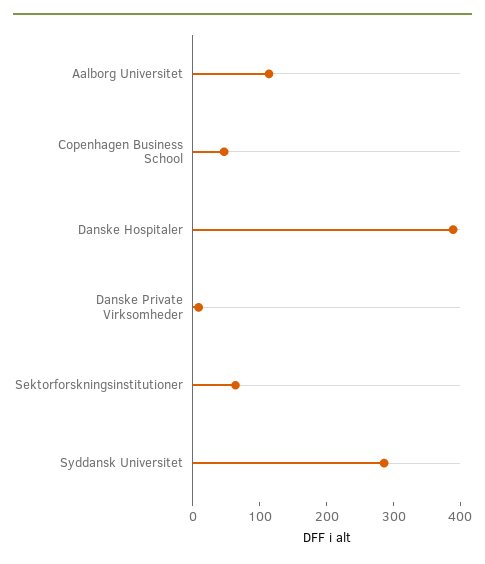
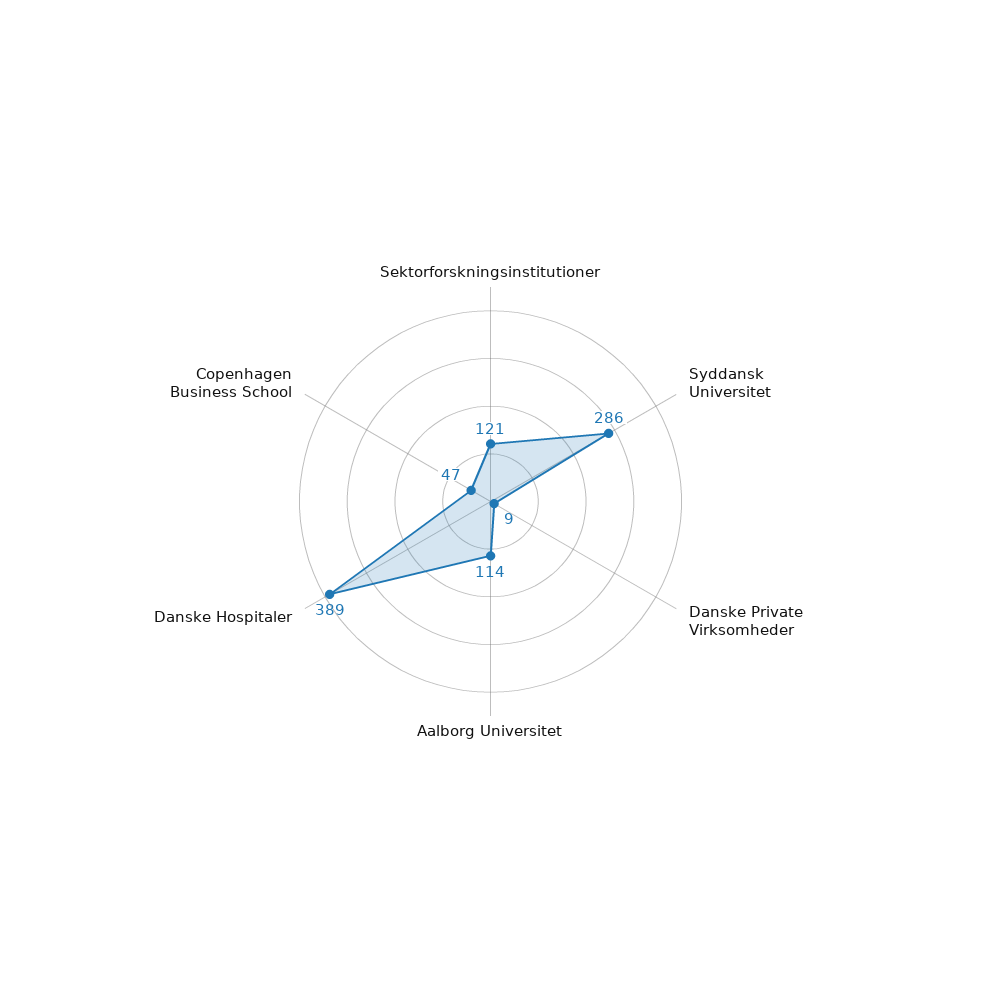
Sektorforskningsinstitutioner: 60 -> 121

